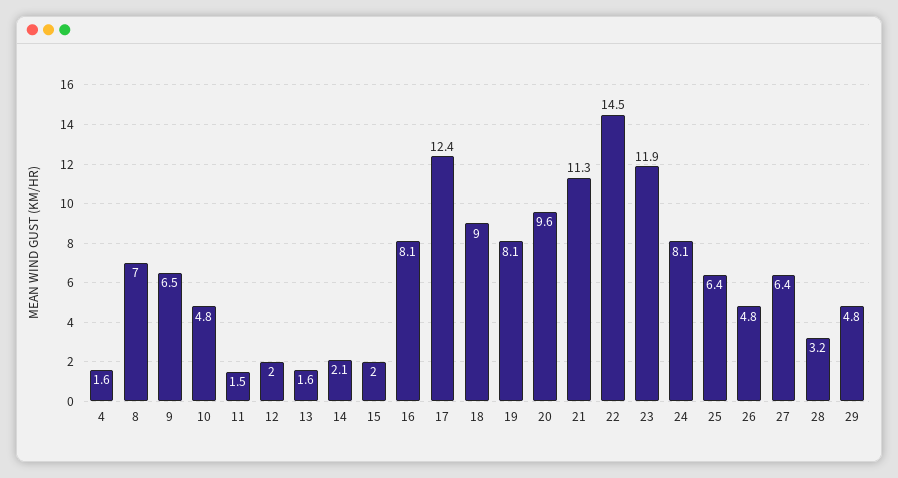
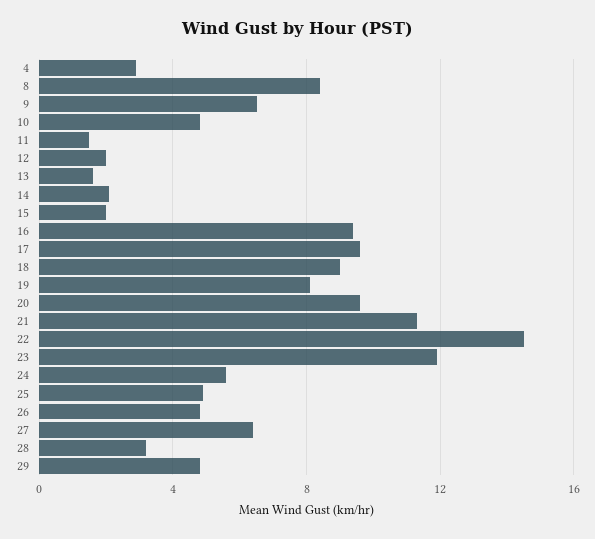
4: 1.6 -> 3
8: 7 -> 8.5
16: 8.1 -> 9.5
17: 12.4 -> 9.5
24: 8.1 -> 5.5
25: 6.4 -> 5

